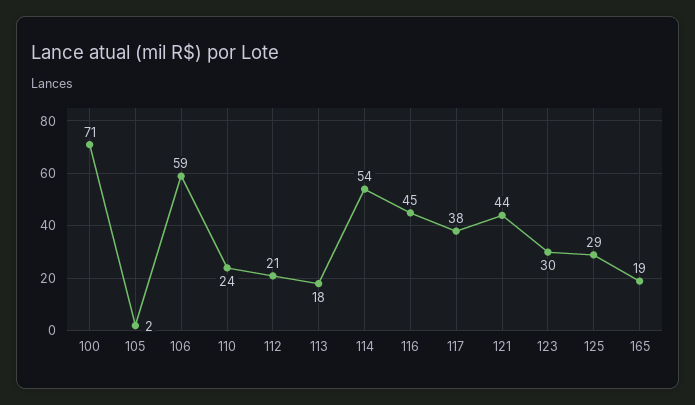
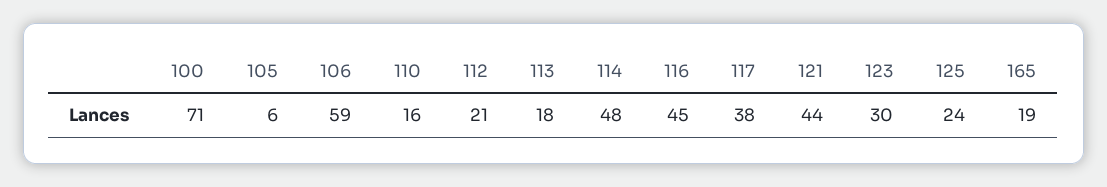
105: 2 -> 6
110: 24 -> 16
114: 54 -> 48
125: 29 -> 24

